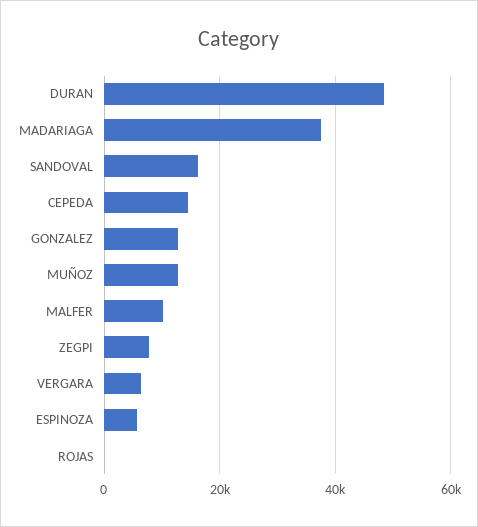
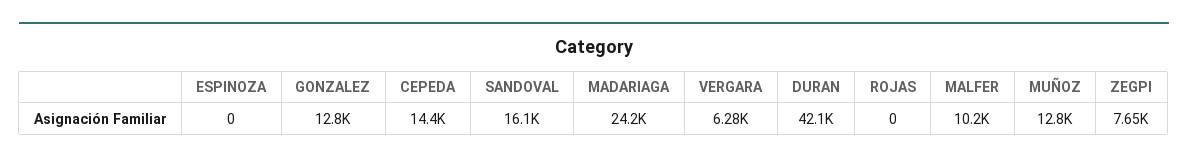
DURAN: 48000 -> 42100
MADARIAGA: 38000 -> 24200
ESPINOZA: 6000 -> 0

